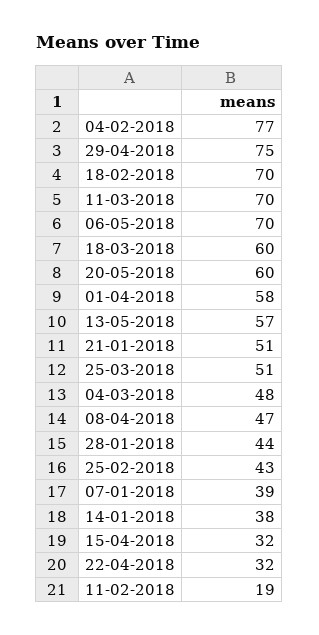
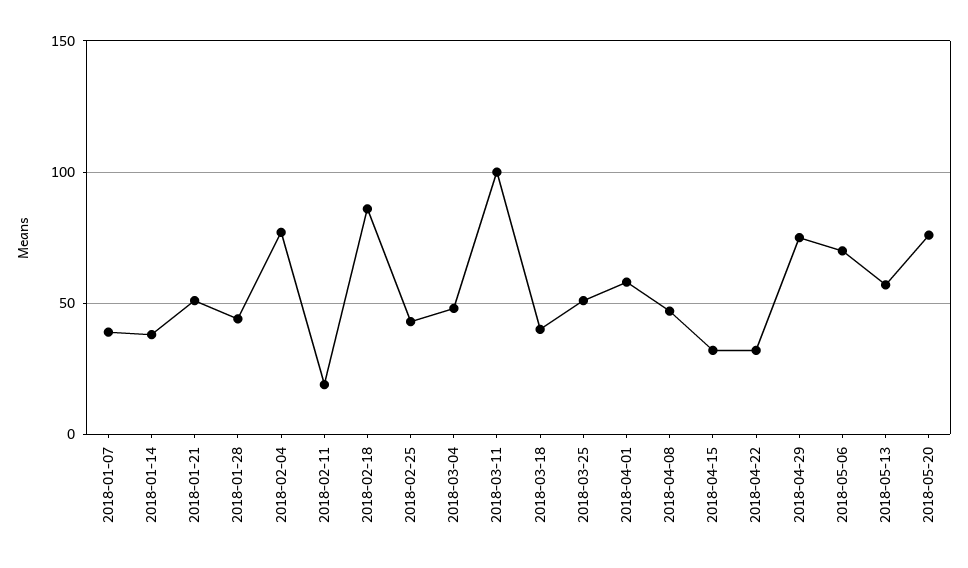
18-02-2018: 70 -> 85
11-03-2018: 70 -> 100
18-03-2018: 60 -> 40
20-05-2018: 60 -> 75

